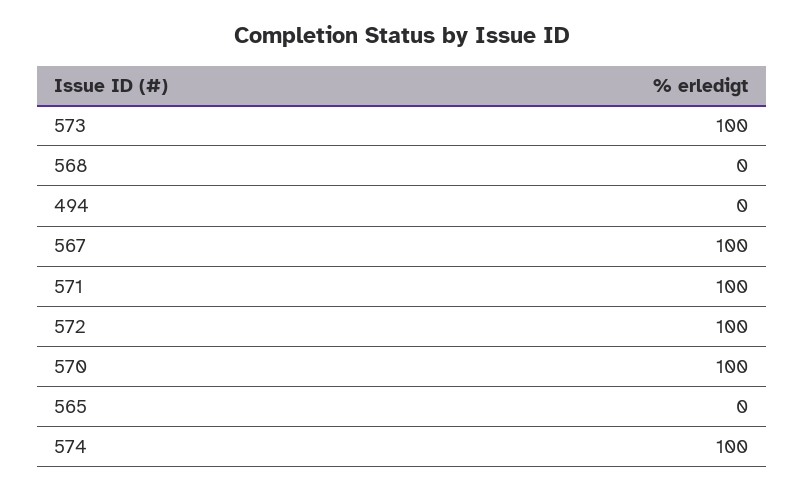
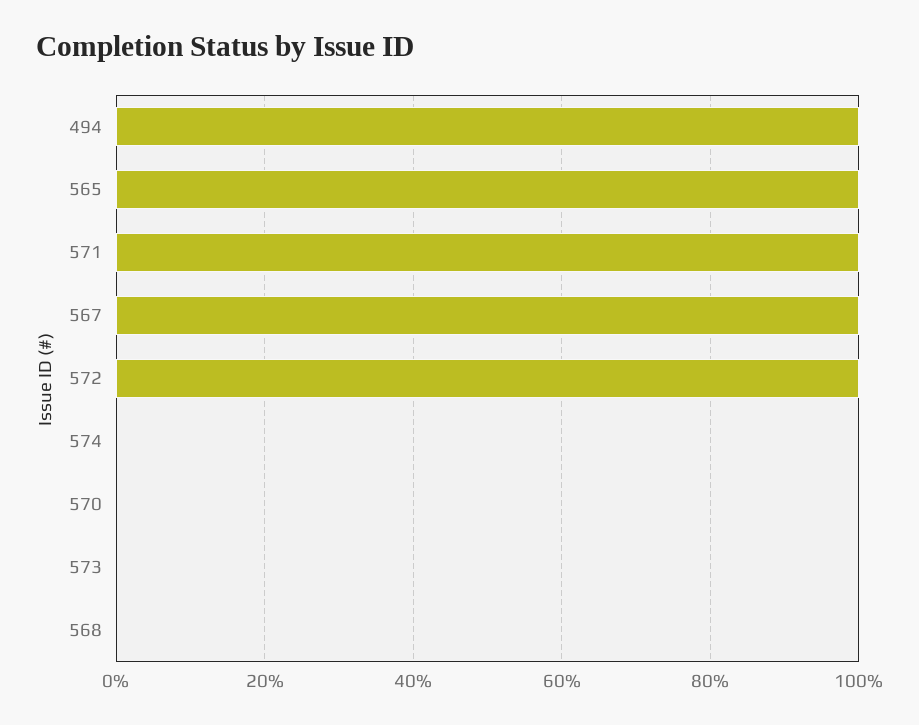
573: 100 -> 0
494: 0 -> 100
570: 100 -> 0
565: 0 -> 100
574: 100 -> 0

